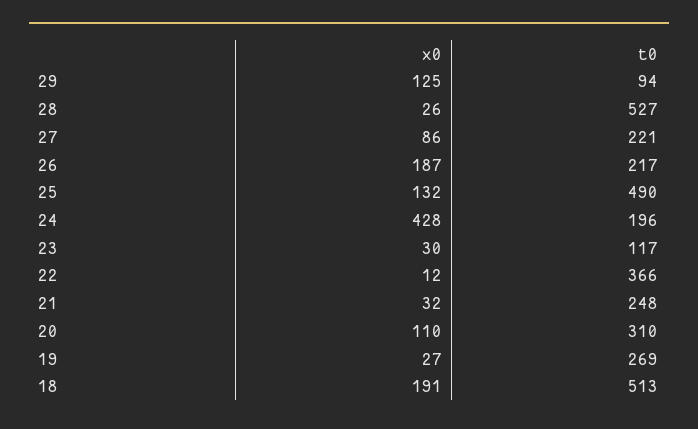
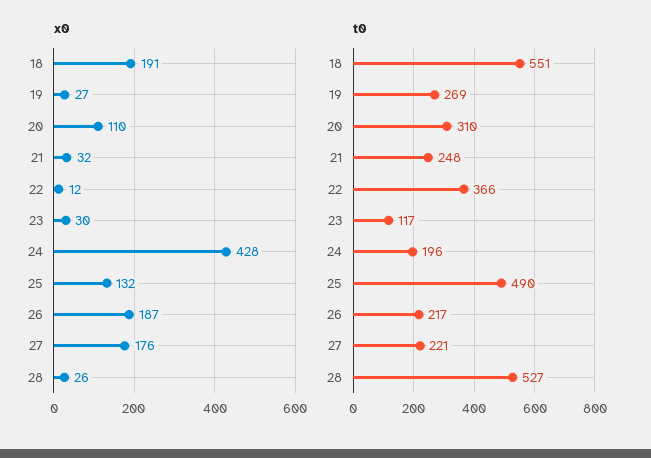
x0, 29: 125 -> none
t0, 29: 94 -> none
x0, 27: 86 -> 176
t0, 18: 513 -> 551

